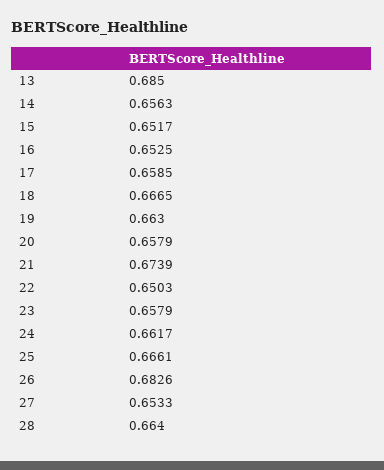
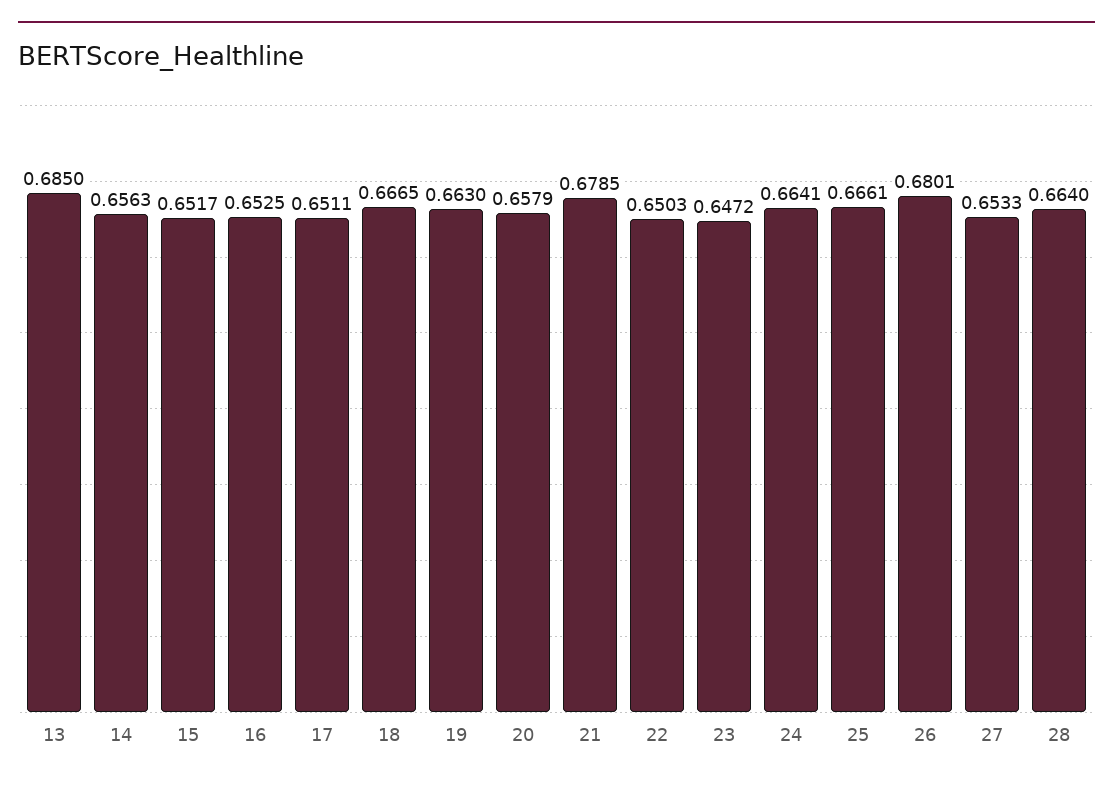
17: 0.6585 -> 0.6511
21: 0.6739 -> 0.6785
23: 0.6579 -> 0.6472
24: 0.6617 -> 0.6641
26: 0.6826 -> 0.6801

